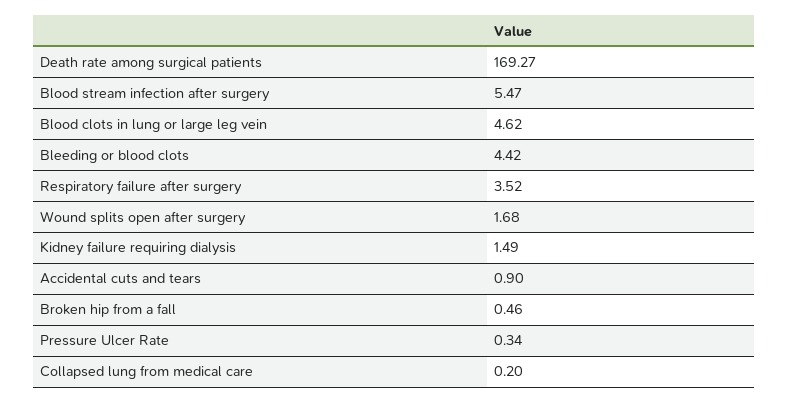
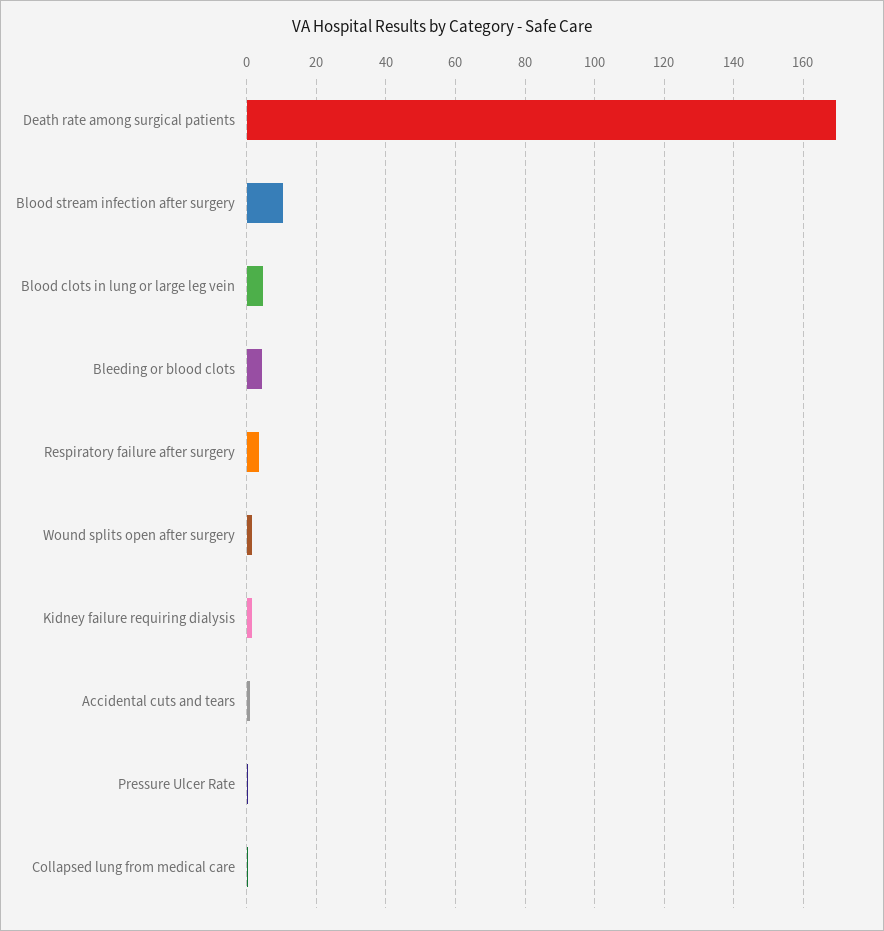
Blood stream infection after surgery: 5.47 -> 10
Broken hip from a fall: 0.46 -> none

